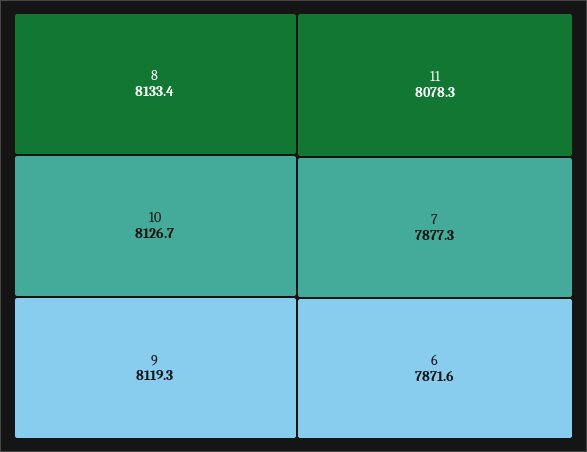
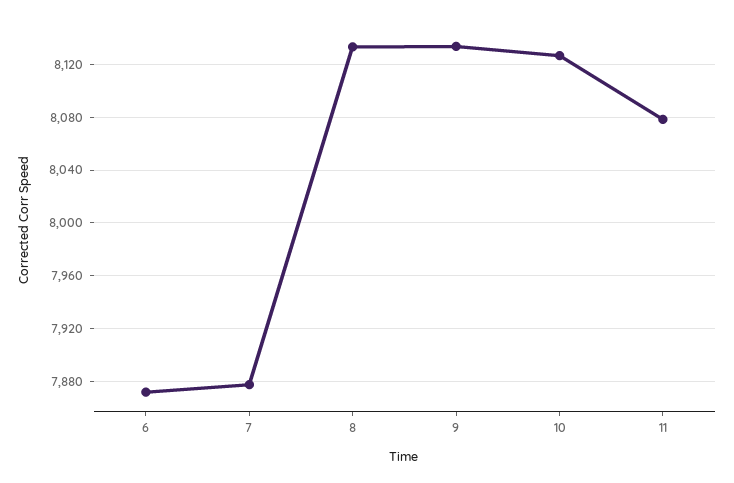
9: 8119.3 -> 8135

